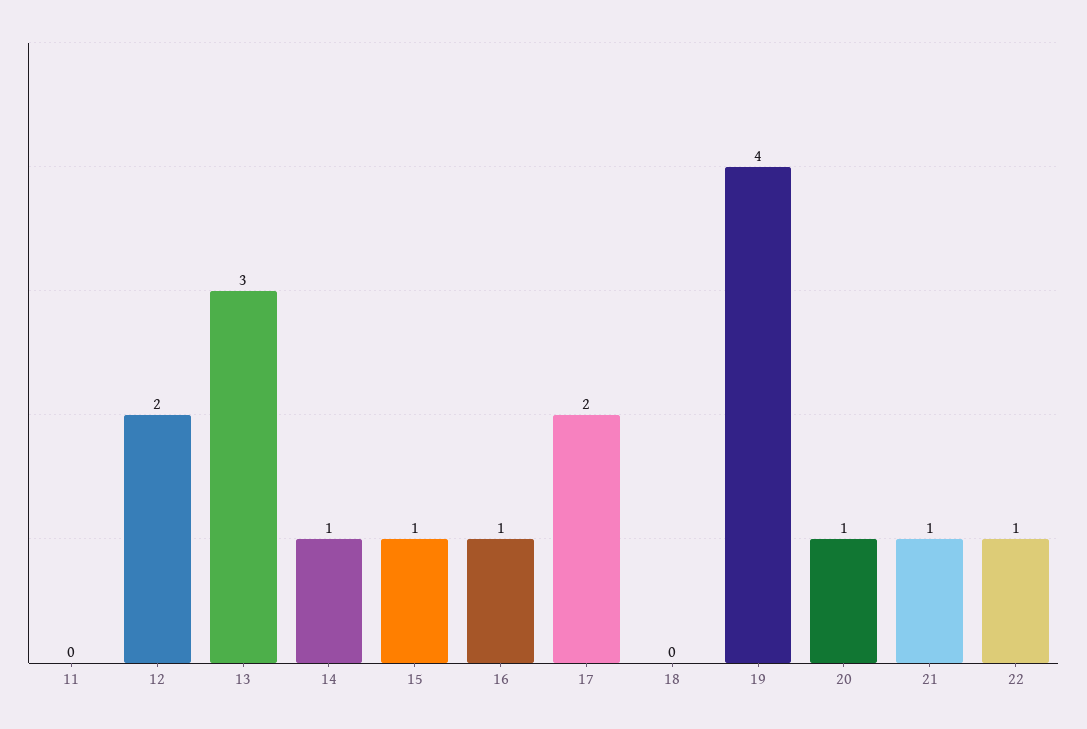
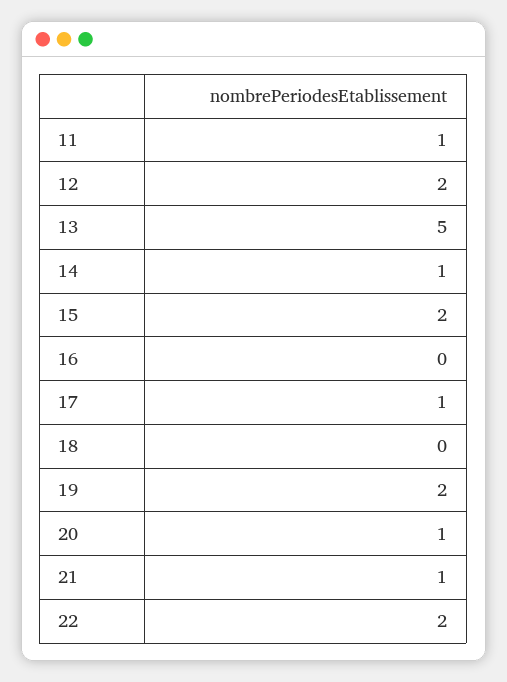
11: 0 -> 1
13: 3 -> 5
15: 1 -> 2
16: 1 -> 0
17: 2 -> 1
19: 4 -> 2
22: 1 -> 2

